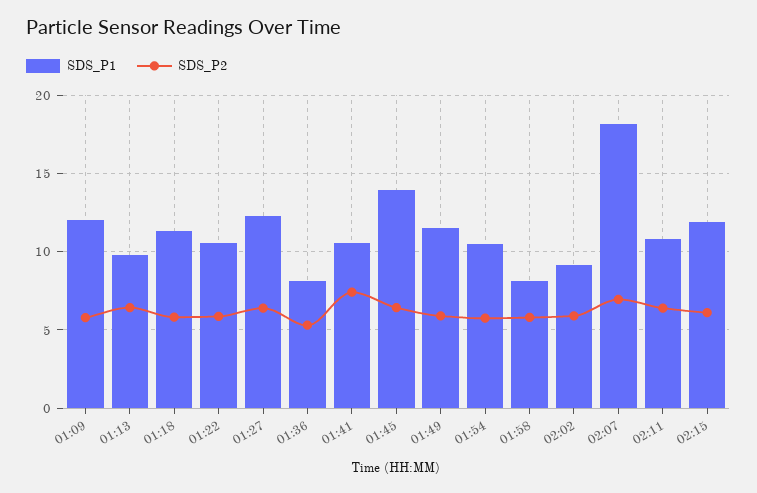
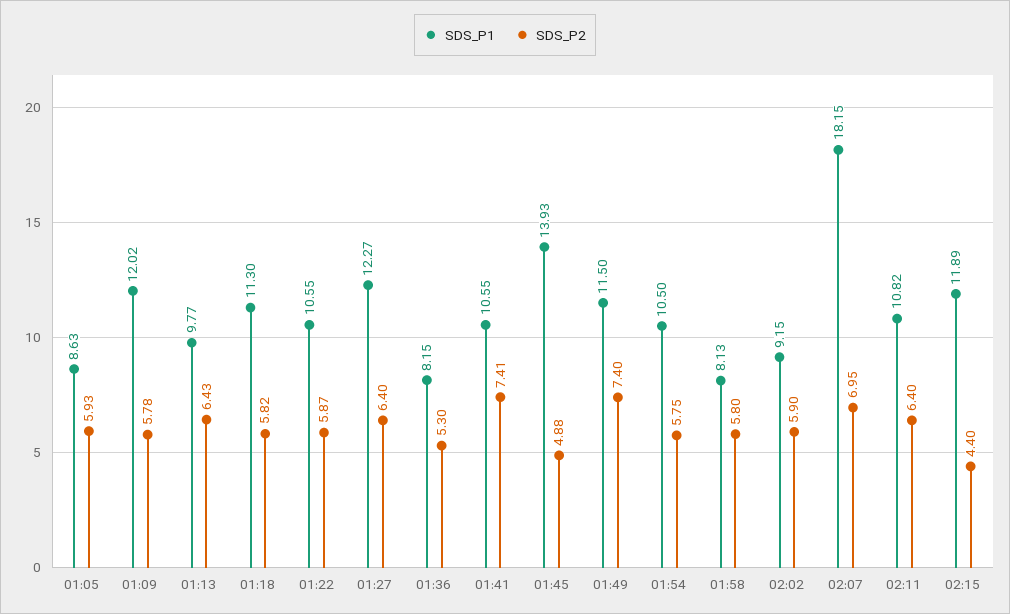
SDS_P2, 01:45: 6.5 -> 4.88
SDS_P2, 01:49: 6 -> 7.4
SDS_P2, 02:15: 6 -> 4.4
SDS_P1, 01:05: none -> 8.63
SDS_P2, 01:05: none -> 5.93

